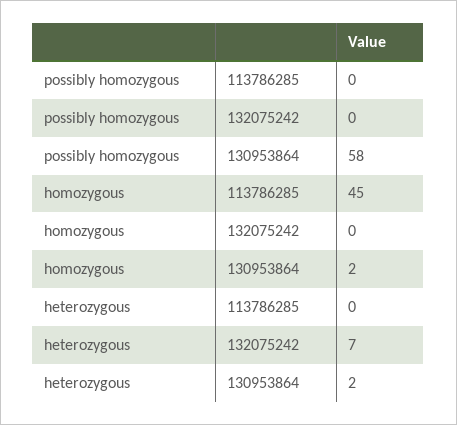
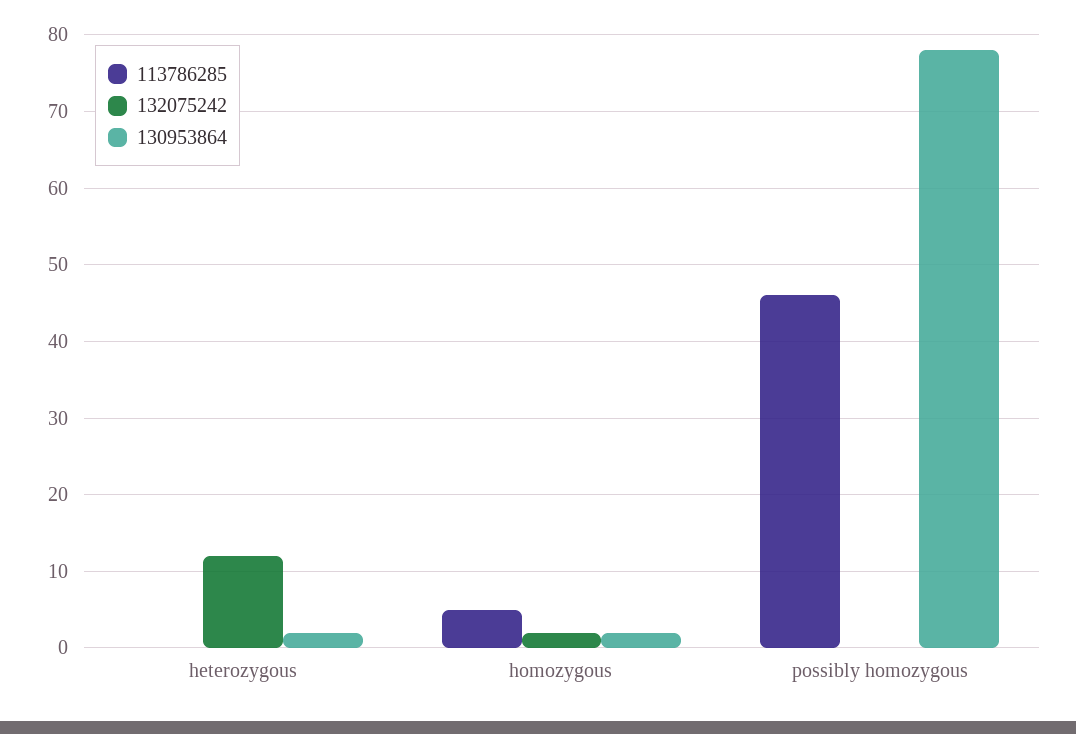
113786285, possibly homozygous: 0 -> 46
130953864, possibly homozygous: 58 -> 78
113786285, homozygous: 45 -> 5
132075242, homozygous: 0 -> 2
132075242, heterozygous: 7 -> 12

